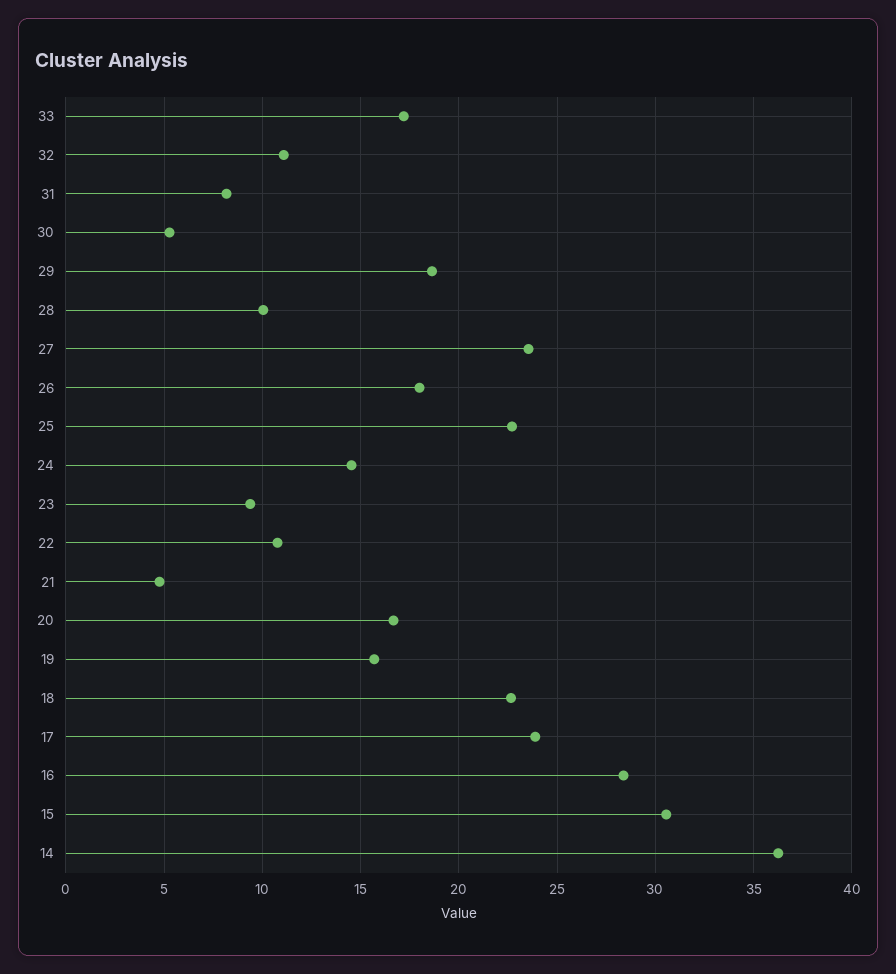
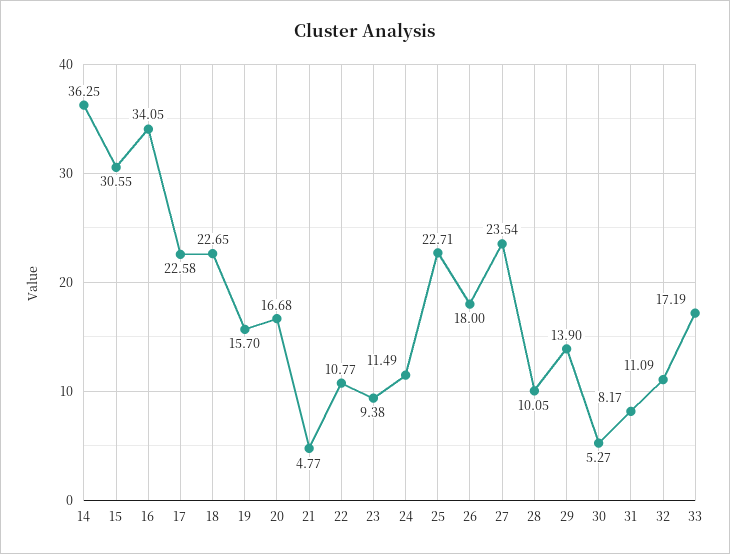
29: 18.5 -> 13.9
24: 14.5 -> 11.49
17: 24 -> 22.58
16: 28.5 -> 34.05

